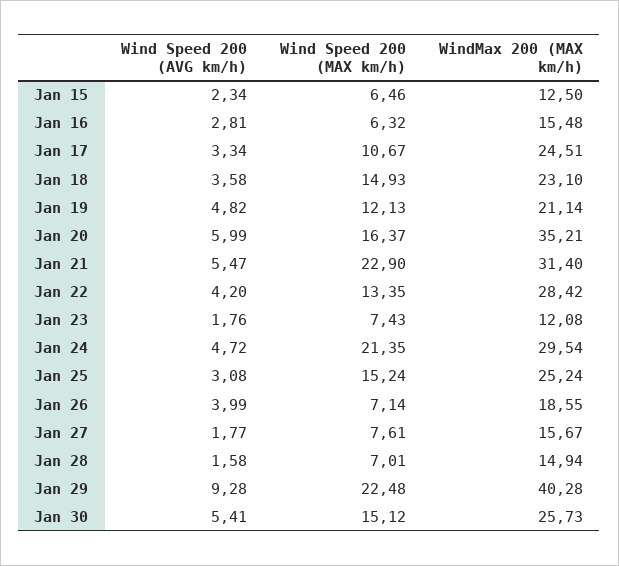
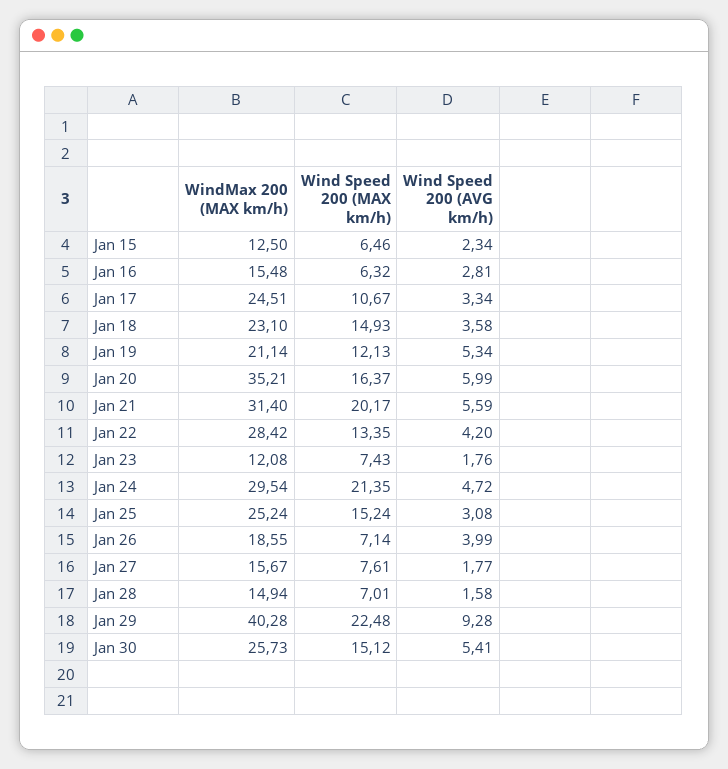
Wind Speed 200 (AVG km/h), Jan 19: 4.82 -> 5.34
Wind Speed 200 (AVG km/h), Jan 21: 5.47 -> 5.59
Wind Speed 200 (MAX km/h), Jan 21: 22.9 -> 20.17

